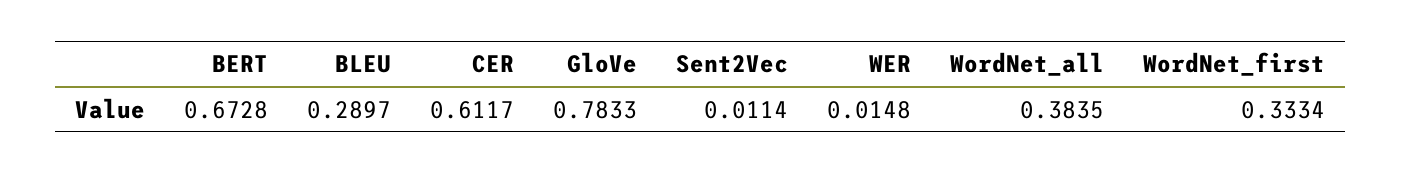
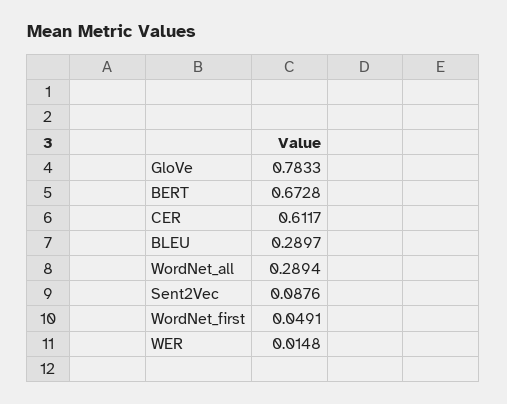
Sent2Vec: 0.0114 -> 0.0876
WordNet_all: 0.3835 -> 0.2894
WordNet_first: 0.3334 -> 0.0491

